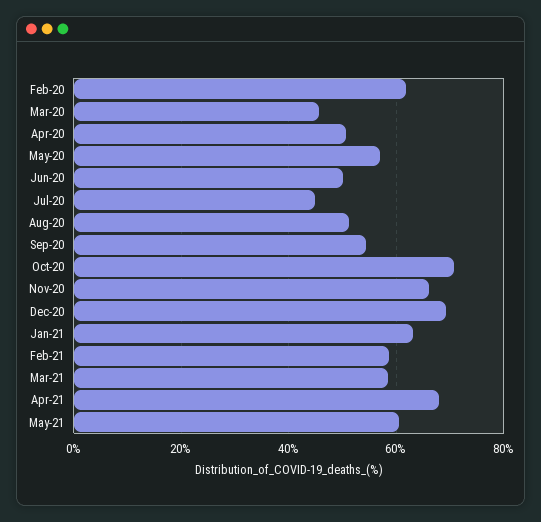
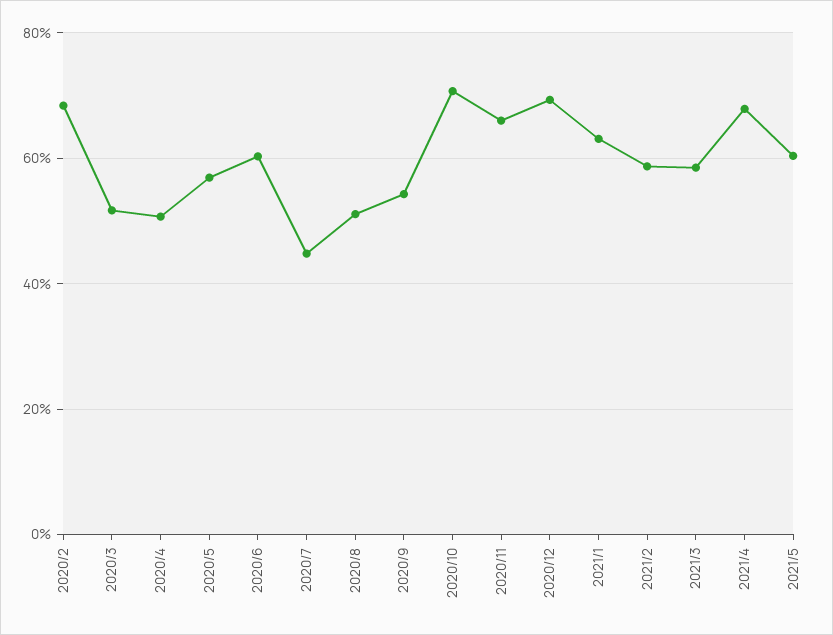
Feb-20: 62 -> 68
Mar-20: 46 -> 52
Jun-20: 50 -> 60

